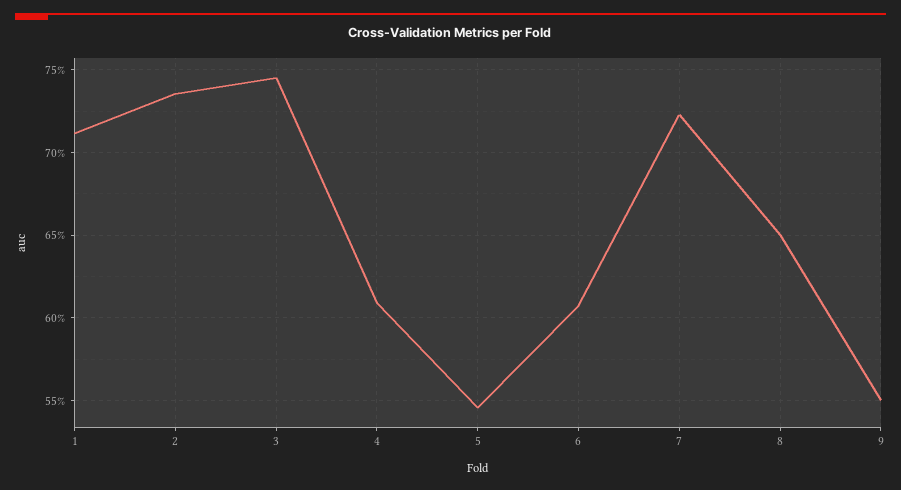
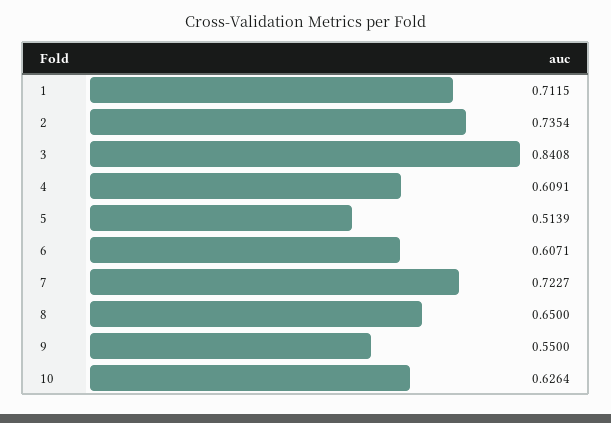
3: 0.745 -> 0.8408
5: 0.545 -> 0.5139
10: none -> 0.6264

